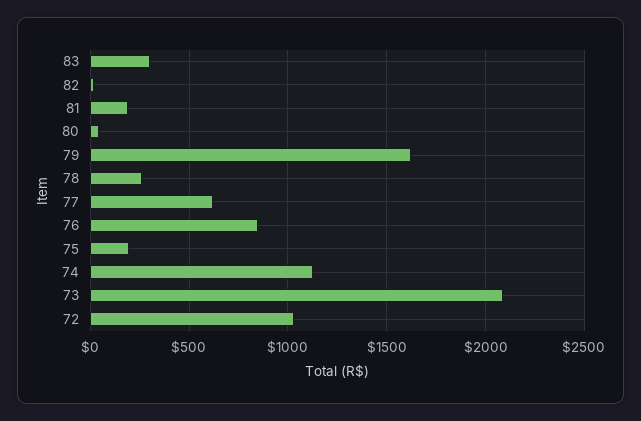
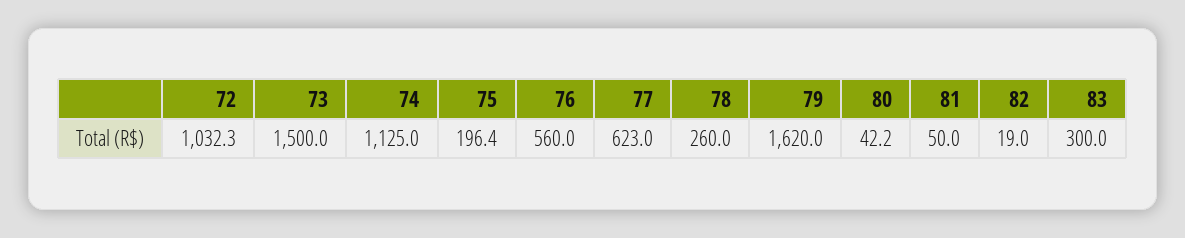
81: 200 -> 50
76: 850 -> 560
73: 2100 -> 1500

